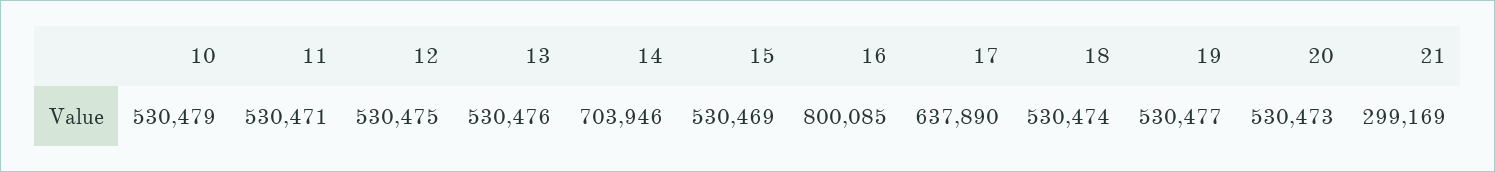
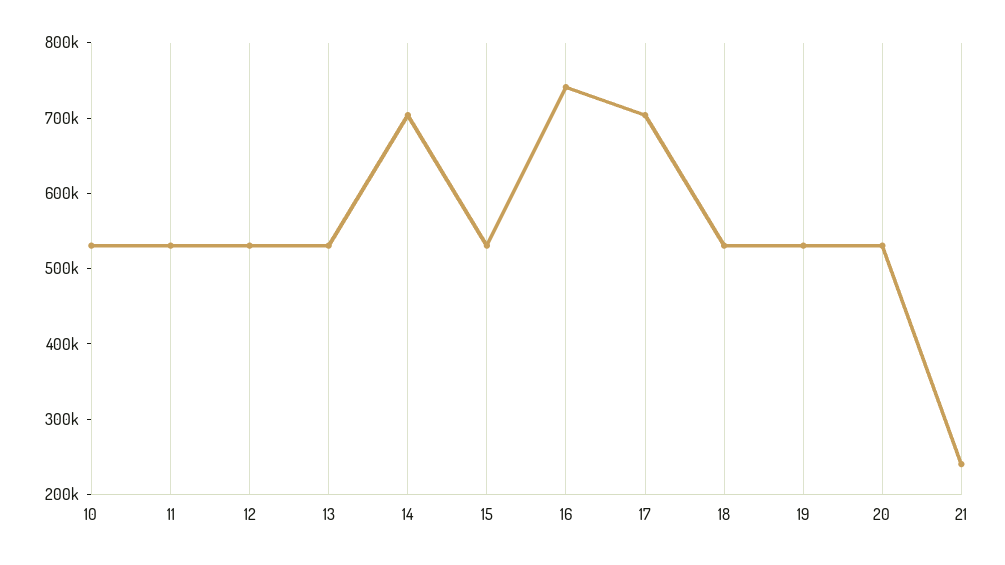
16: 800085 -> 740000
17: 637890 -> 700000
21: 299169 -> 240000

